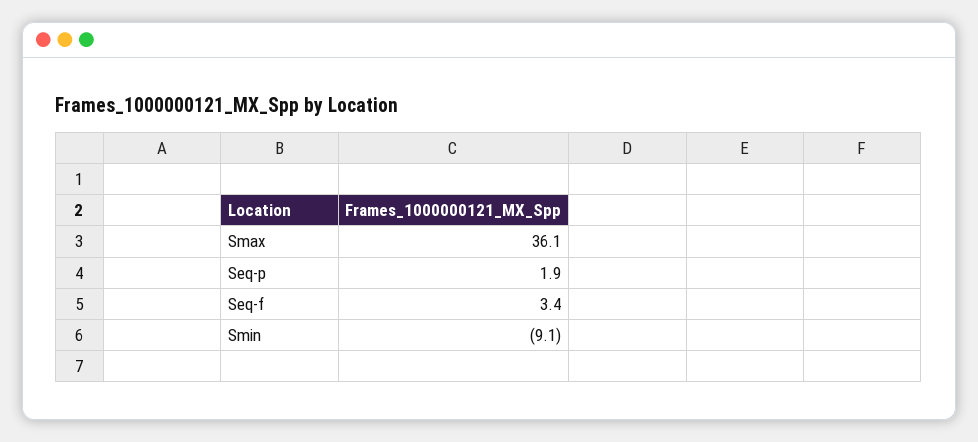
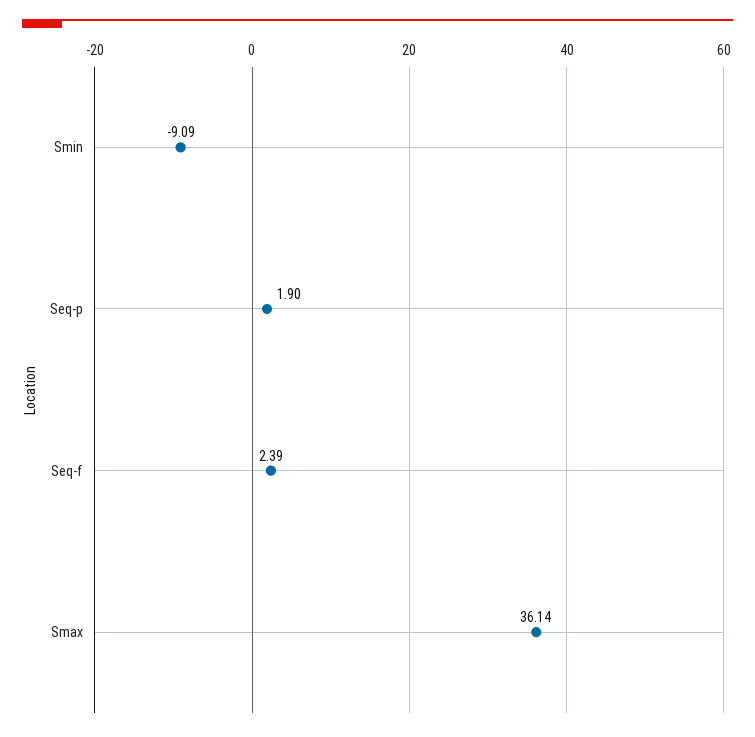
Seq-f: 3.4 -> 2.39

